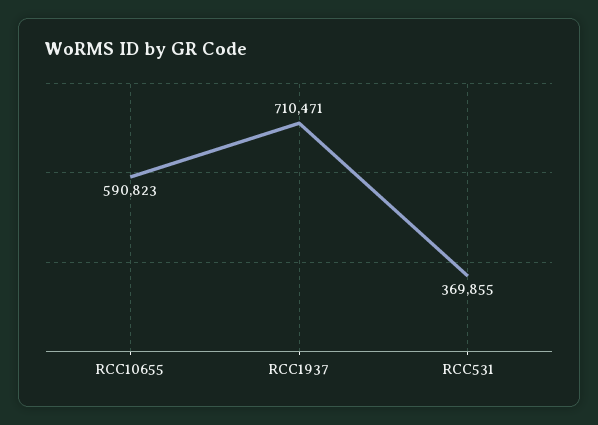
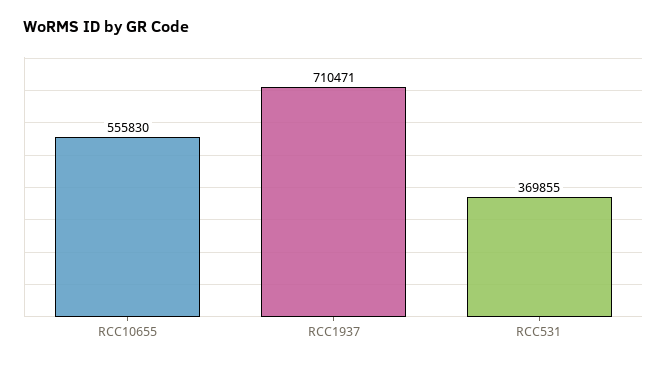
RCC10655: 590823 -> 555830

